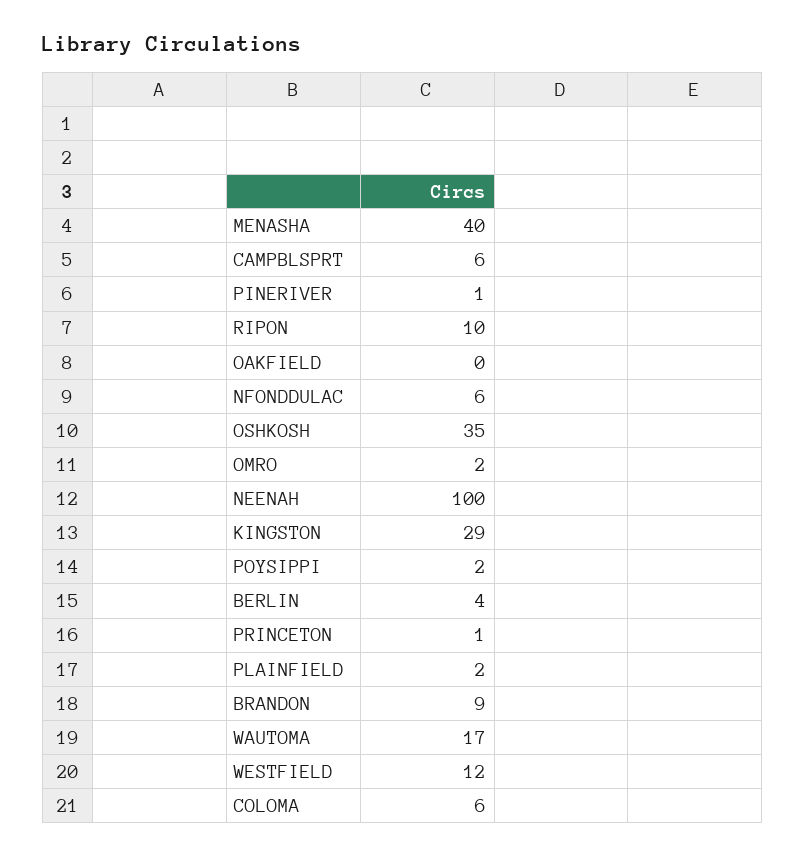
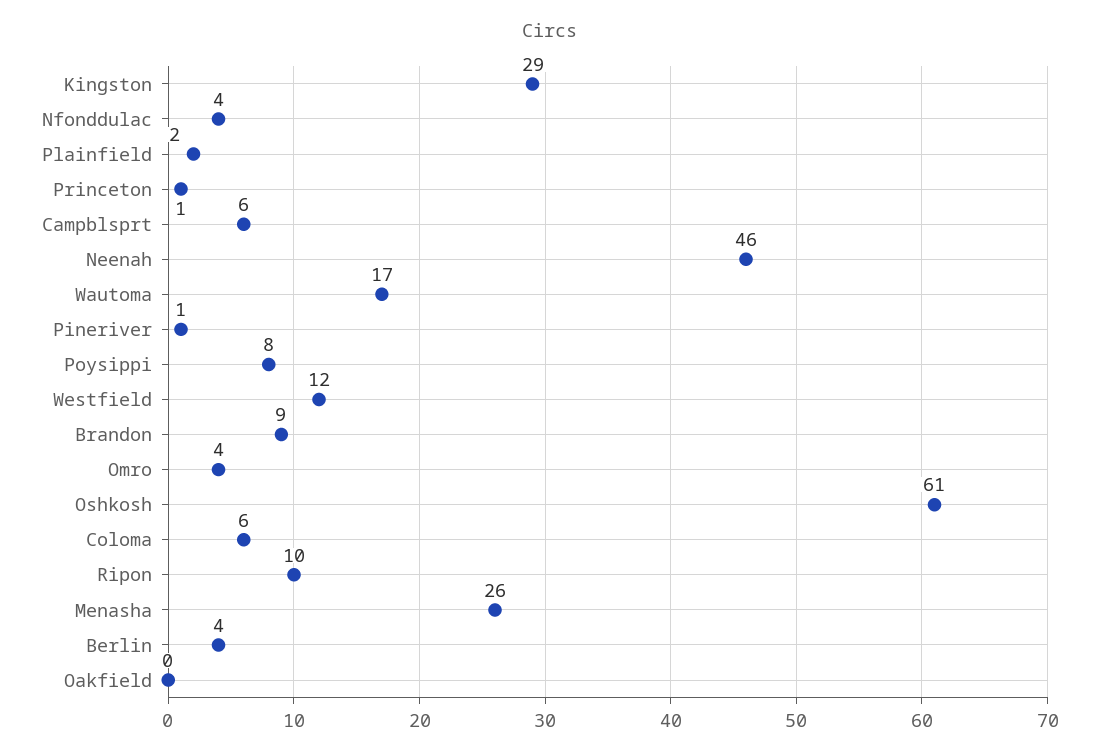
MENASHA: 40 -> 26
NFONDDULAC: 6 -> 4
OSHKOSH: 35 -> 61
OMRO: 2 -> 4
NEENAH: 100 -> 46
POYSIPPI: 2 -> 8

